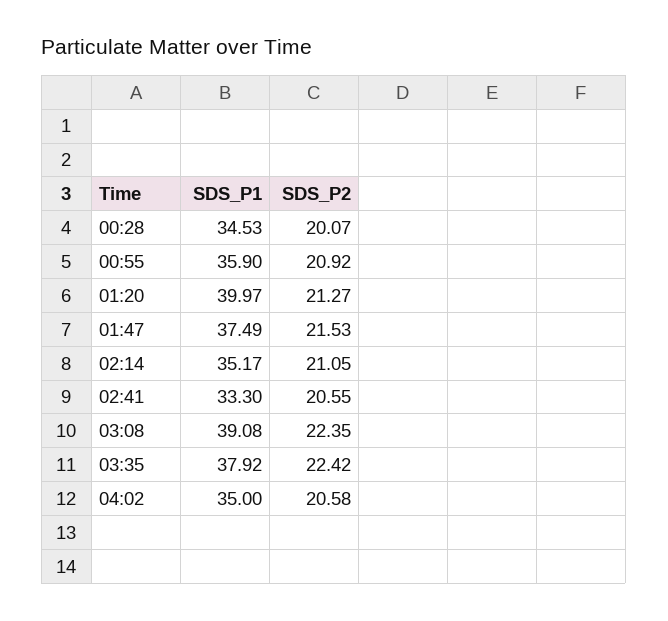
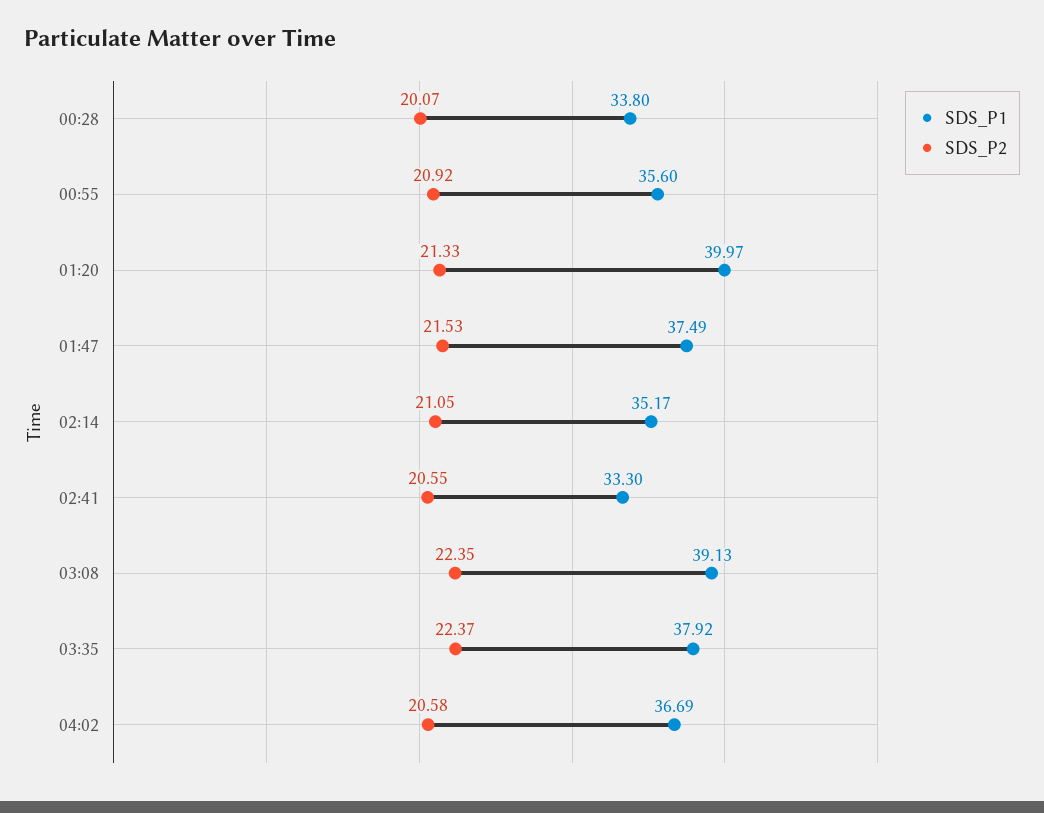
SDS_P1, 00:28: 34.53 -> 33.8
SDS_P1, 00:55: 35.9 -> 35.6
SDS_P2, 01:20: 21.27 -> 21.33
SDS_P1, 03:08: 39.08 -> 39.13
SDS_P2, 03:35: 22.42 -> 22.37
SDS_P1, 04:02: 35 -> 36.69

